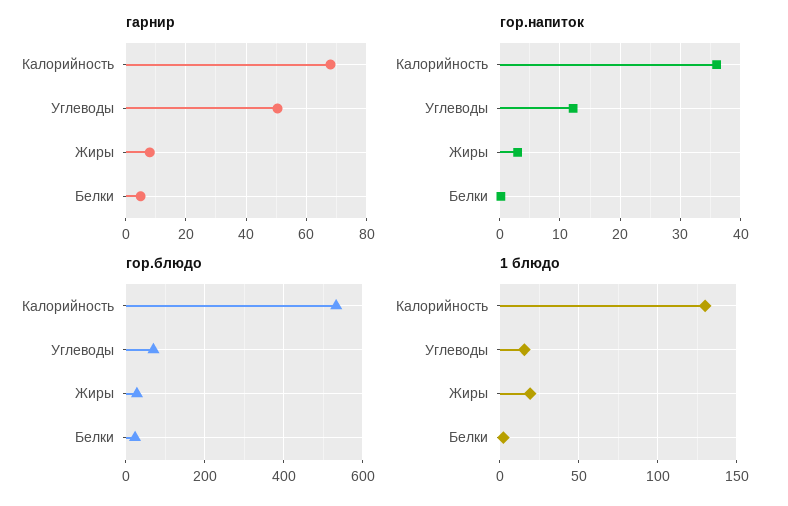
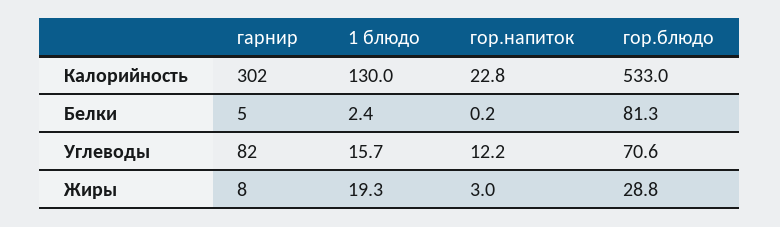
гарнир, Калорийность: 68 -> 302
гарнир, Углеводы: 50 -> 82
гор.напиток, Калорийность: 36 -> 22.8
гор.блюдо, Белки: 20 -> 81.3

